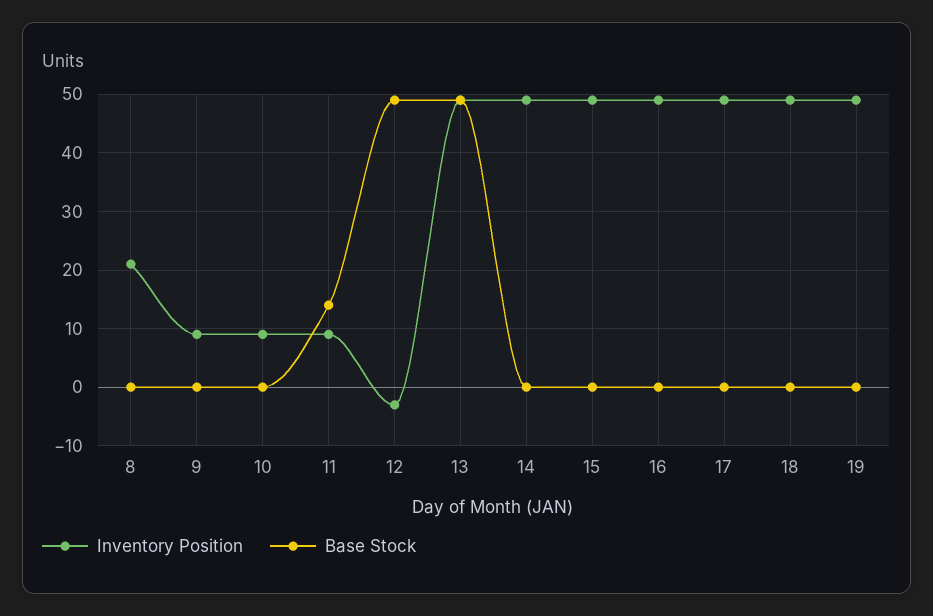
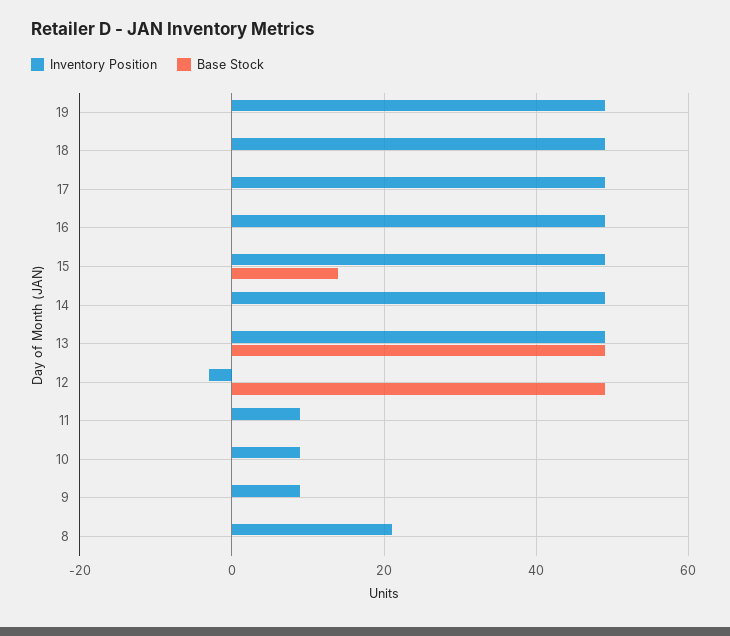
Base Stock, 11: 15 -> 0
Base Stock, 15: 0 -> 15

